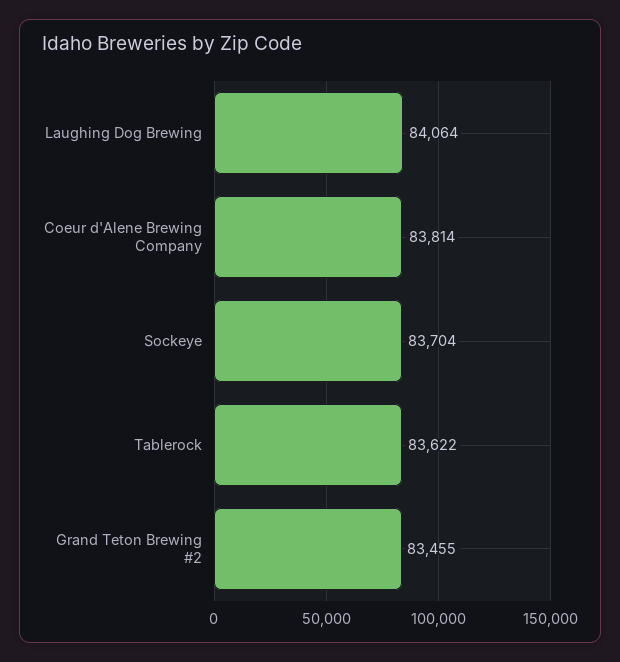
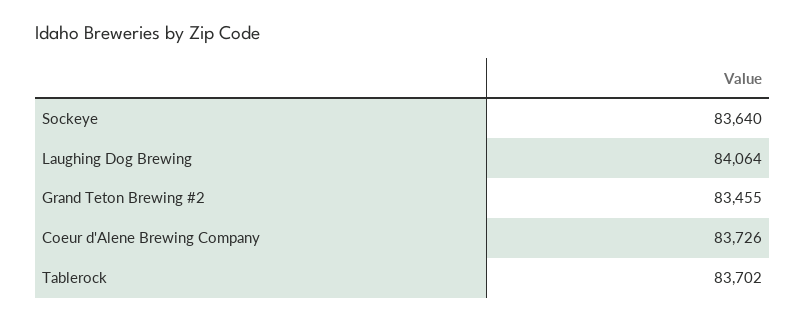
Coeur d'Alene Brewing Company: 83814 -> 83726
Sockeye: 83704 -> 83640
Tablerock: 83622 -> 83702

